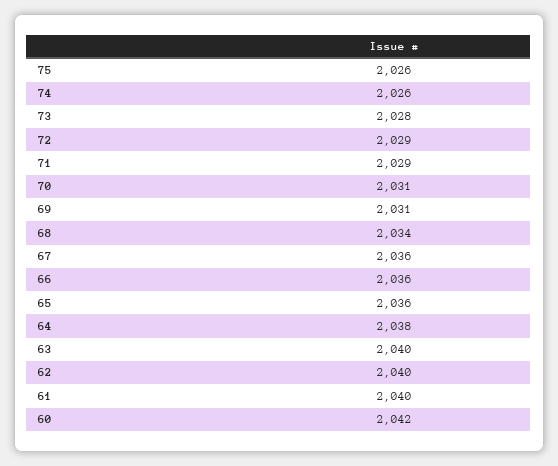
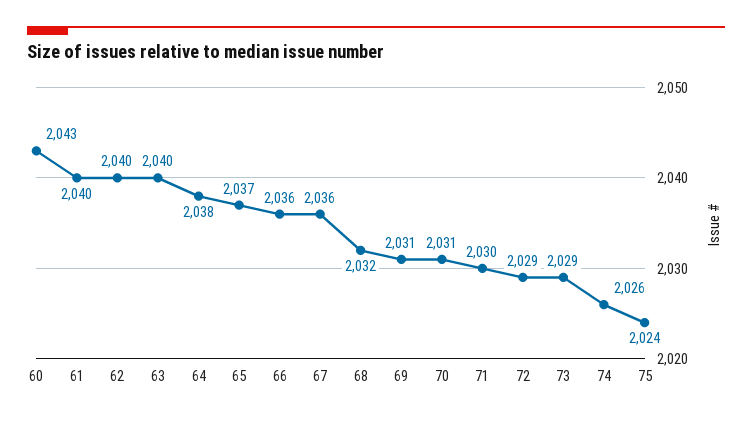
75: 2026 -> 2024
73: 2028 -> 2029
71: 2029 -> 2030
68: 2034 -> 2032
65: 2036 -> 2037
60: 2042 -> 2043

